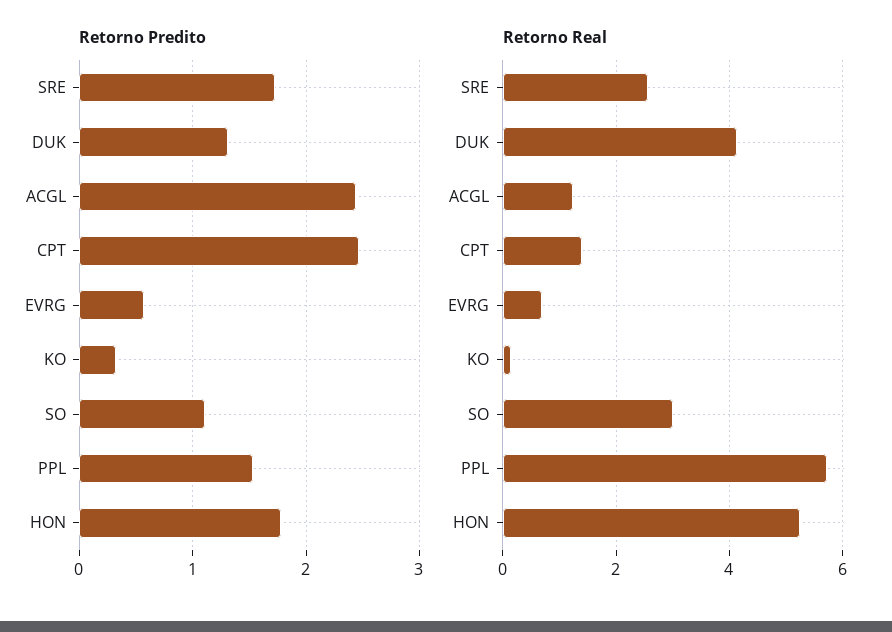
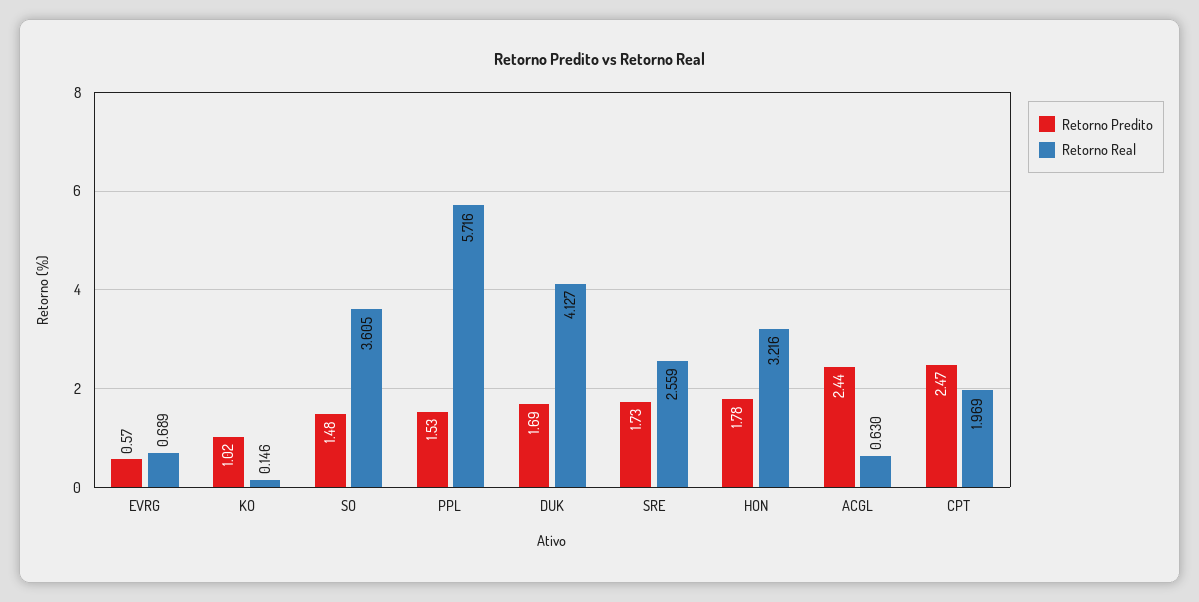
Retorno Predito, DUK: 1.3 -> 1.69
Retorno Predito, KO: 0.3 -> 1.02
Retorno Predito, SO: 1.1 -> 1.48
Retorno Real, ACGL: 1.2 -> 0.63
Retorno Real, CPT: 1.4 -> 1.969
Retorno Real, SO: 3 -> 3.605
Retorno Real, HON: 5.2 -> 3.216

